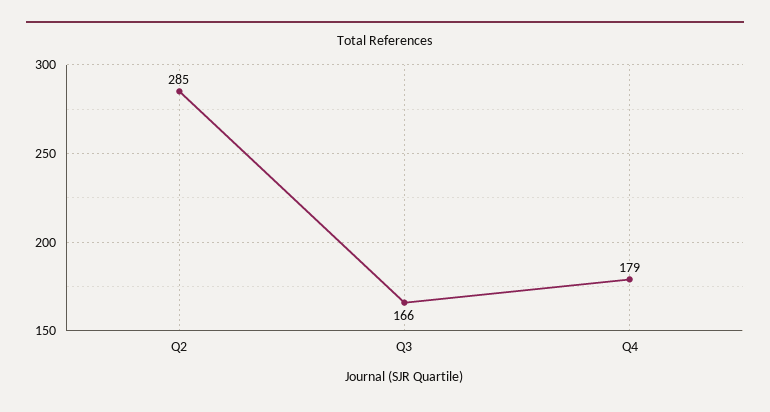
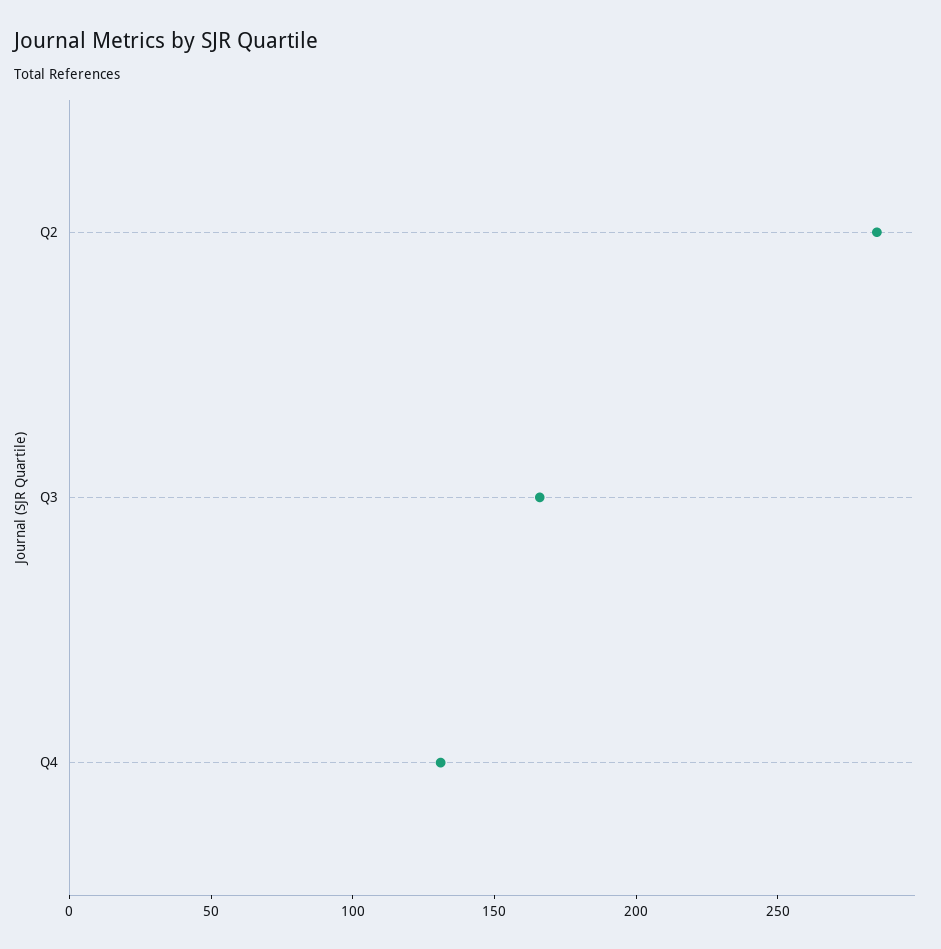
Q4: 179 -> 130

